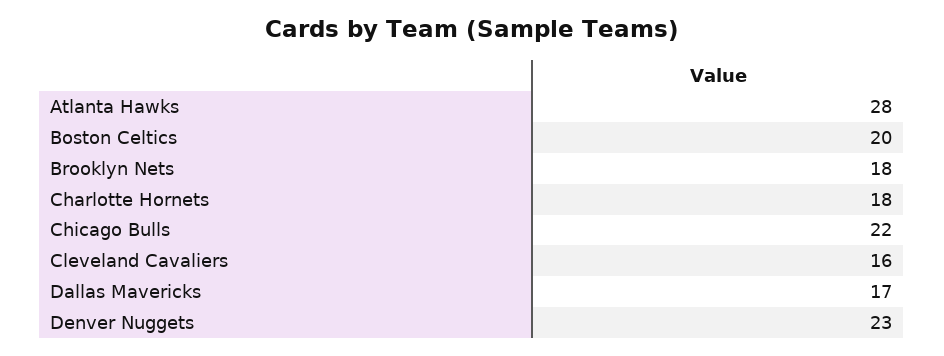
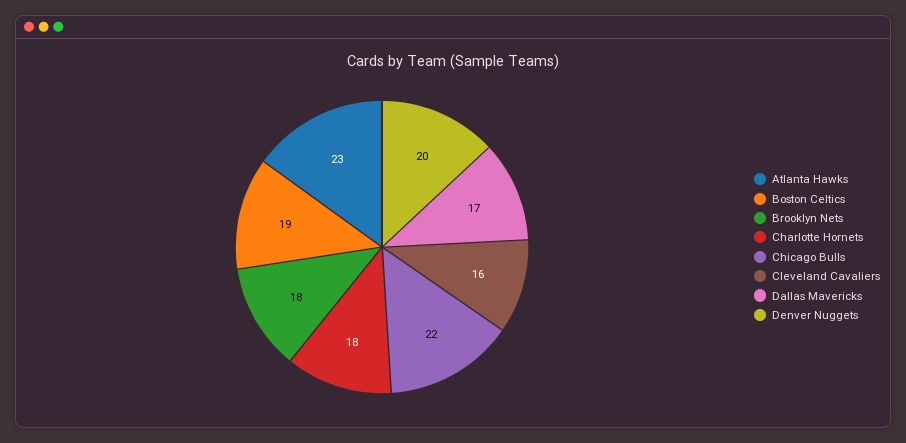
Atlanta Hawks: 28 -> 23
Boston Celtics: 20 -> 19
Denver Nuggets: 23 -> 20

